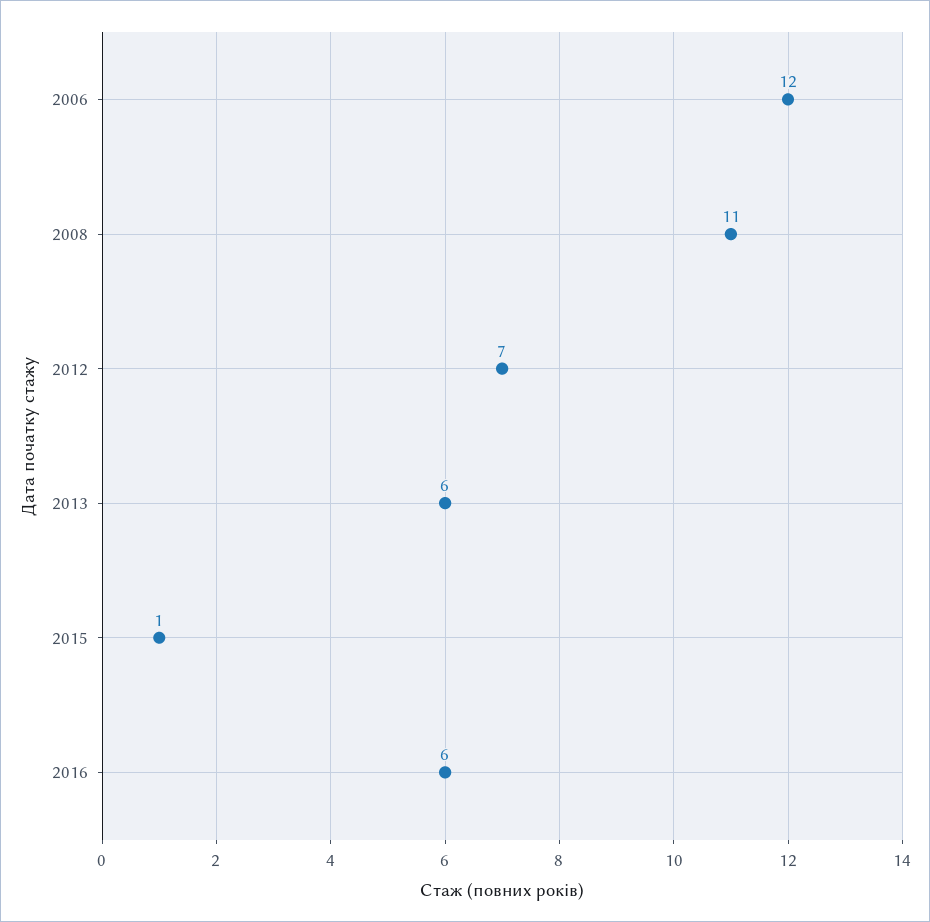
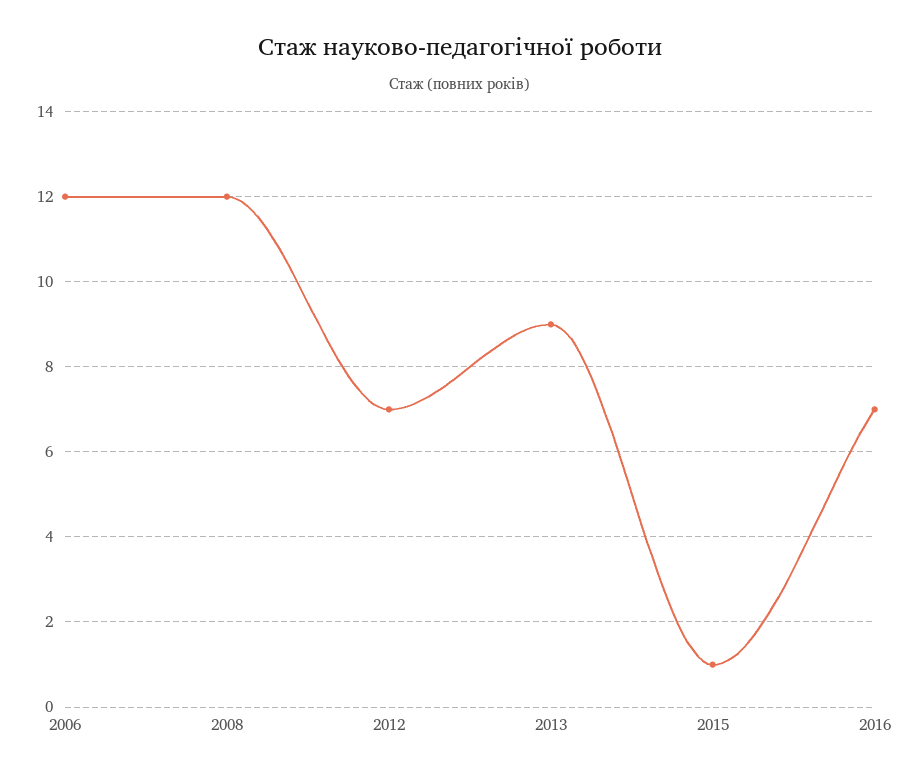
2008: 11 -> 12
2013: 6 -> 9
2016: 6 -> 7

